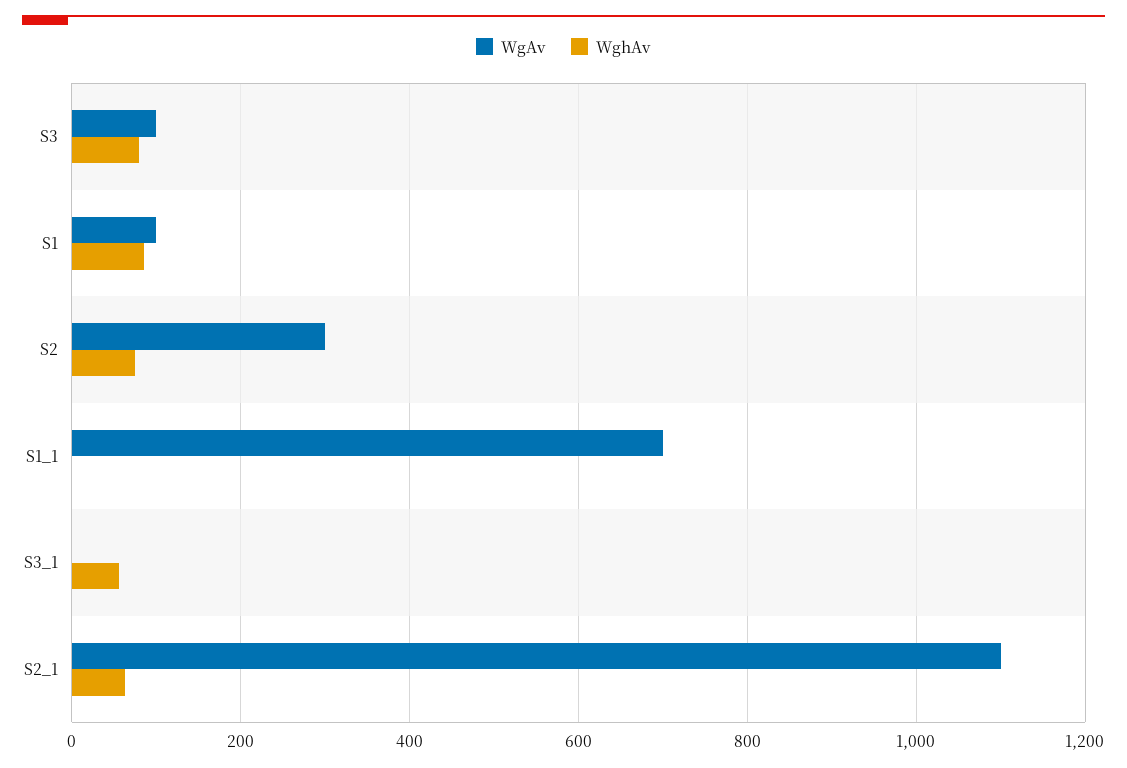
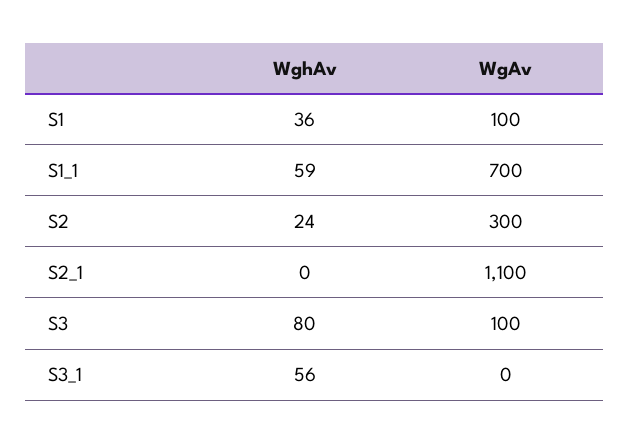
WghAv, S1: 80 -> 36
WghAv, S2: 80 -> 24
WghAv, S1_1: 0 -> 59
WghAv, S2_1: 60 -> 0

